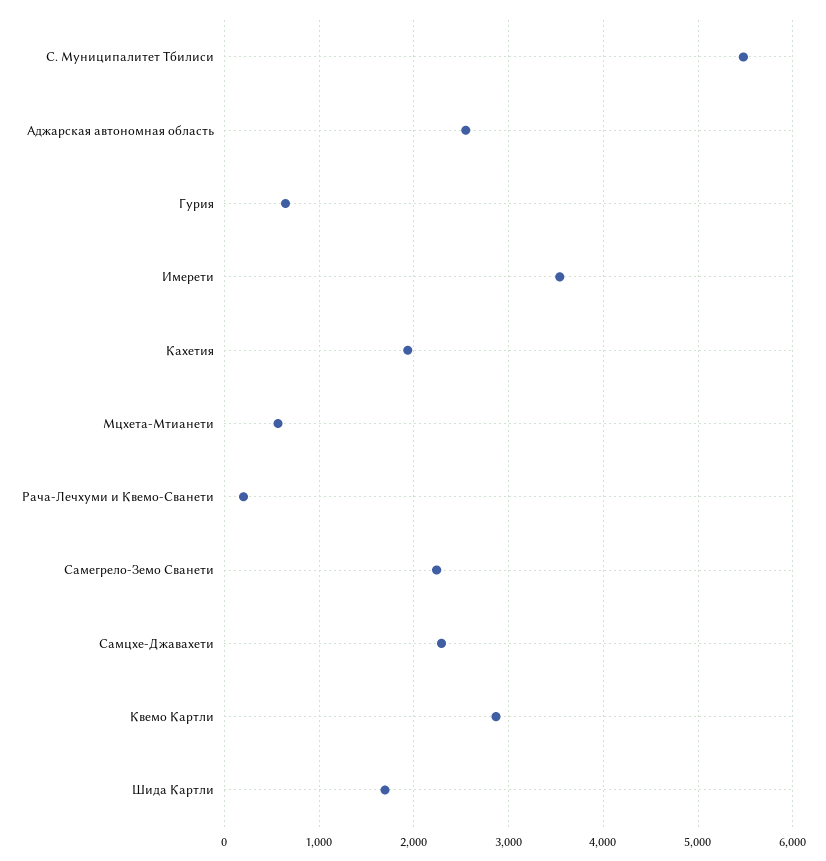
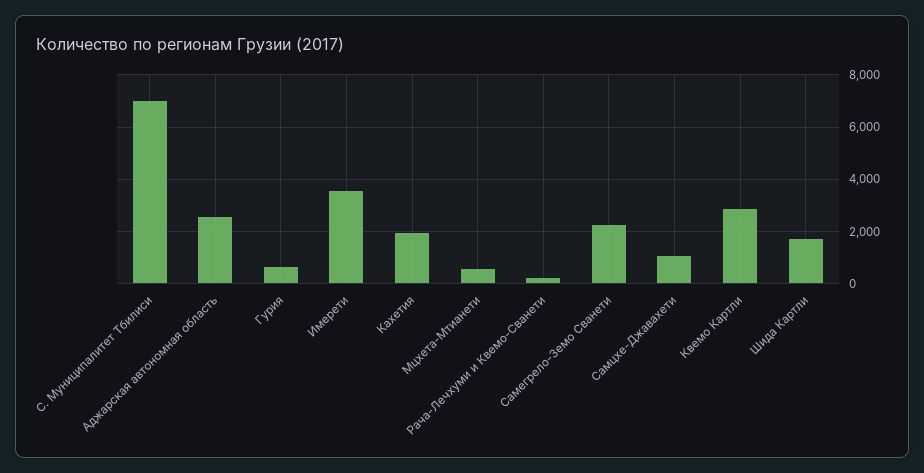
С. Муниципалитет Тбилиси: 5500 -> 7000
Самцхе-Джавахети: 2300 -> 1000

